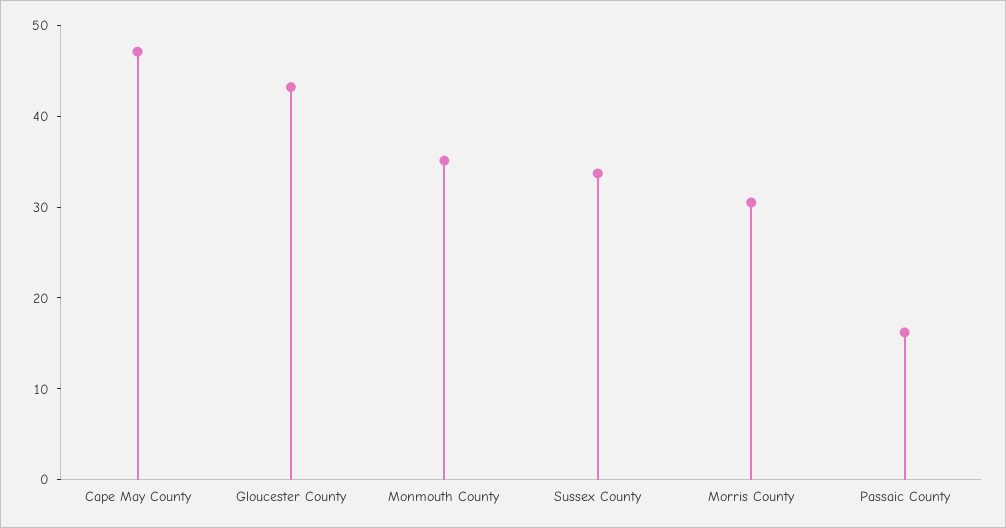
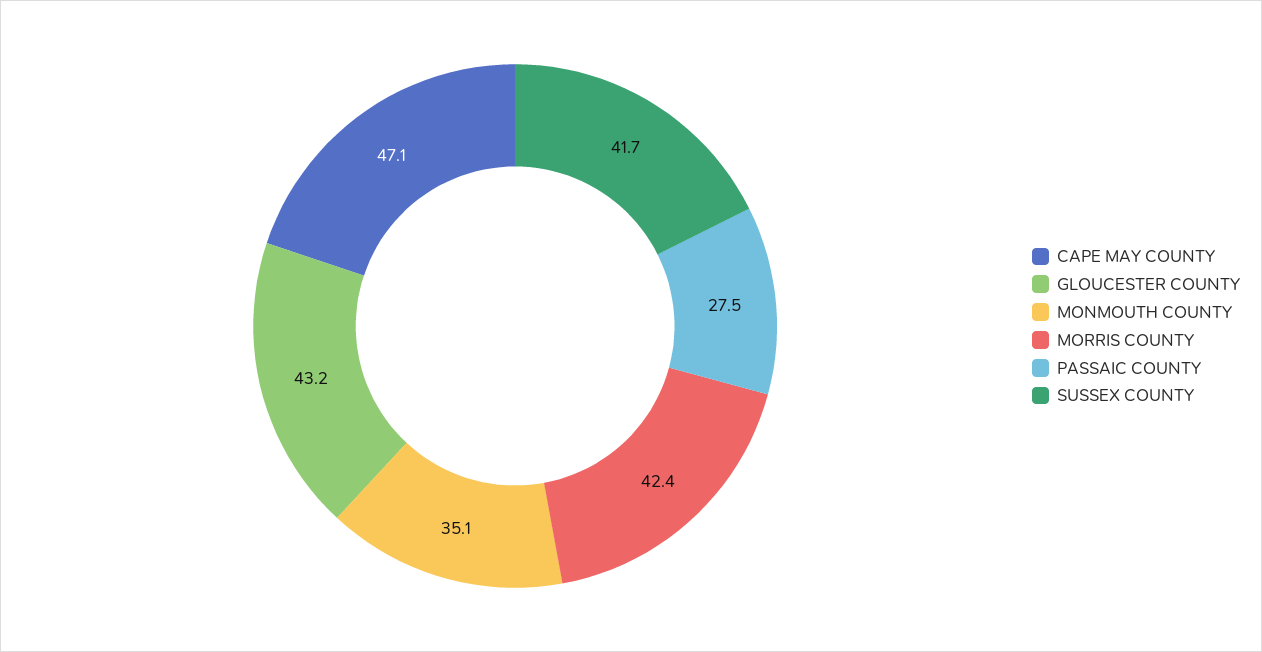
Sussex County: 34 -> 41.7
Morris County: 30 -> 42.4
Passaic County: 16 -> 27.5

